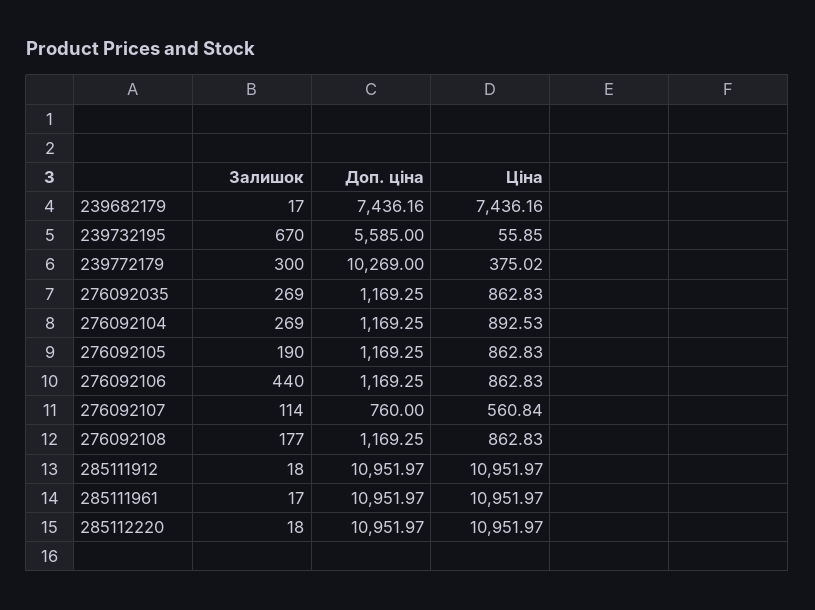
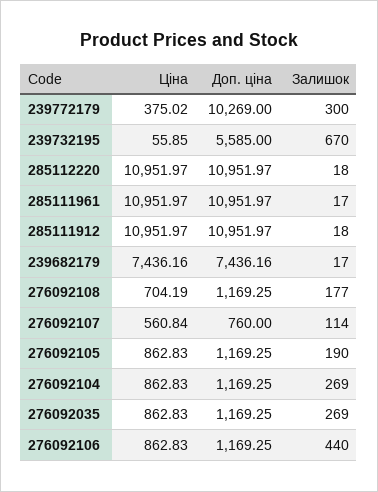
Ціна, 276092104: 892.53 -> 862.83
Ціна, 276092108: 862.83 -> 704.19

